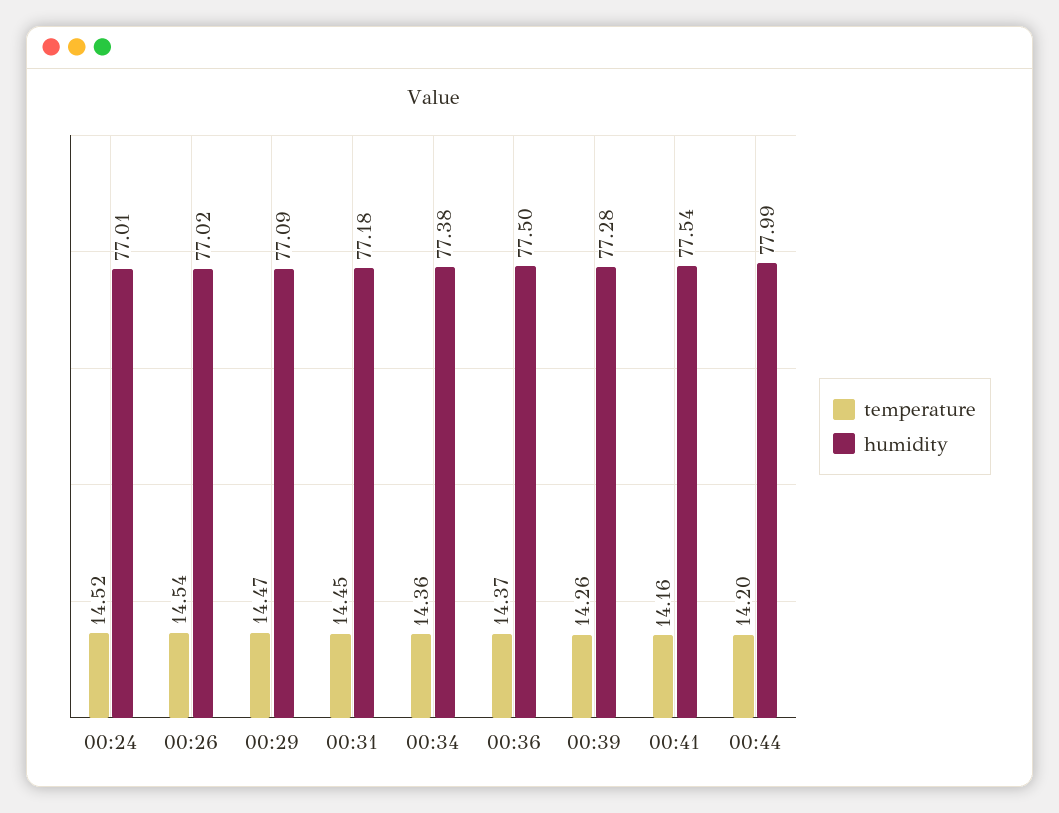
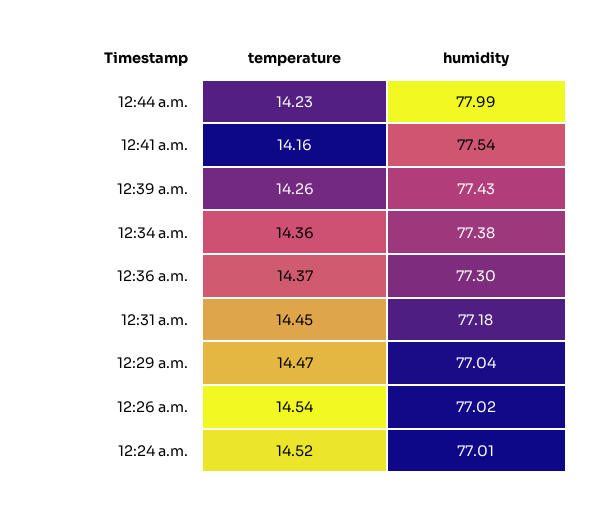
humidity, 00:29: 77.09 -> 77.04
humidity, 00:36: 77.5 -> 77.3
humidity, 00:39: 77.28 -> 77.43
temperature, 00:44: 14.2 -> 14.23

